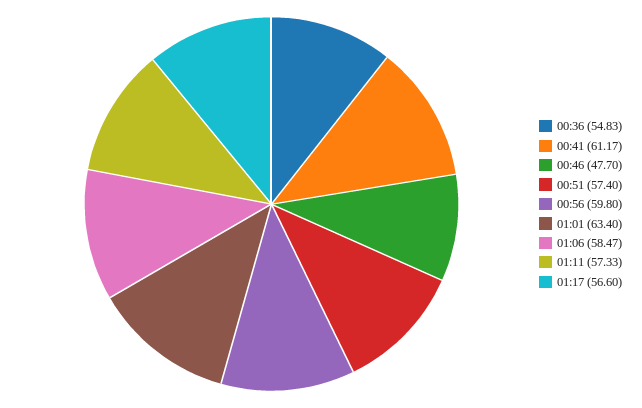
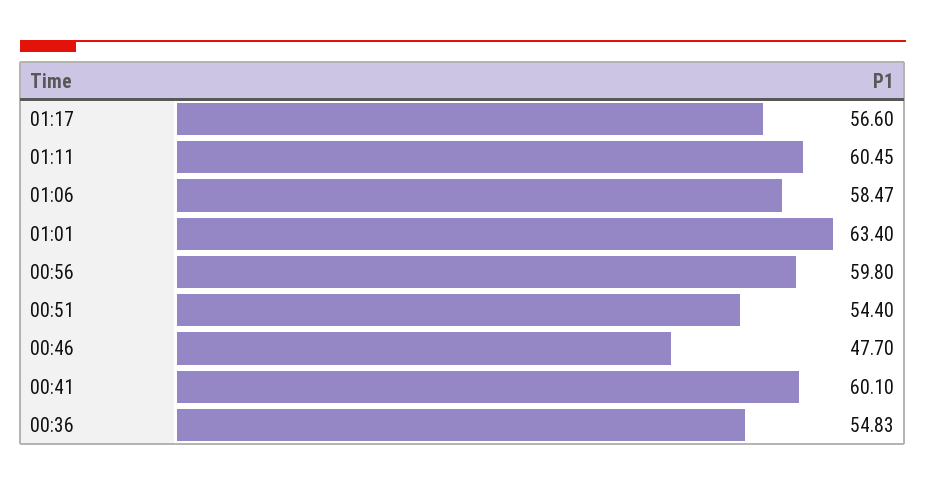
00:41: 61.17 -> 60.1
00:51: 57.4 -> 54.4
01:11: 57.33 -> 60.45

